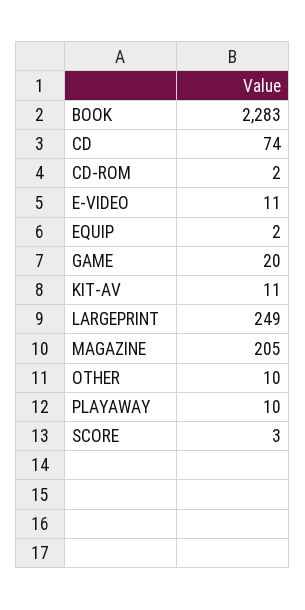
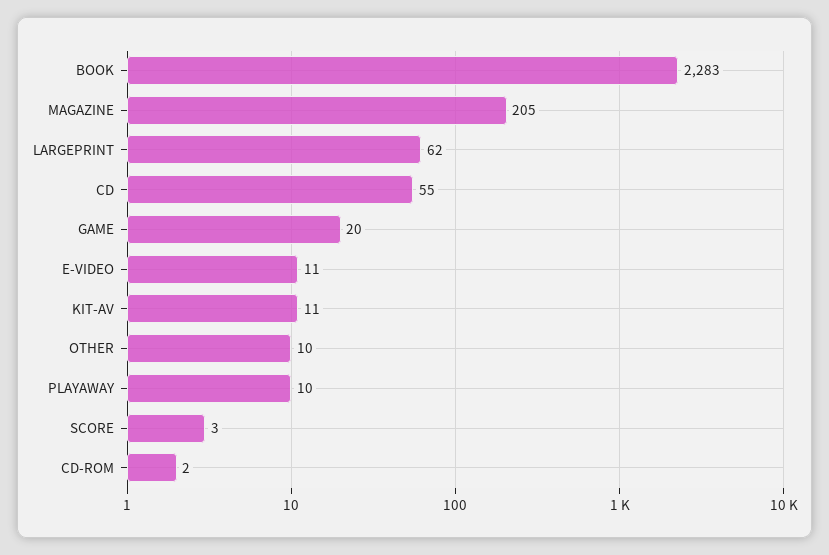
CD: 74 -> 55
EQUIP: 2 -> none
LARGEPRINT: 249 -> 62

